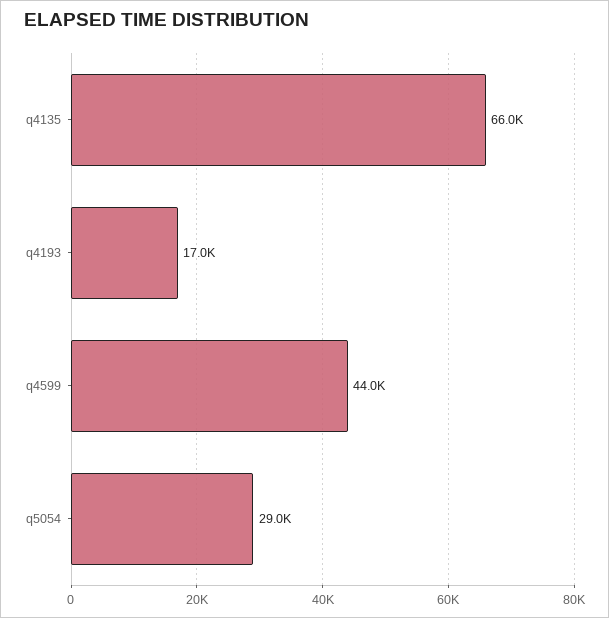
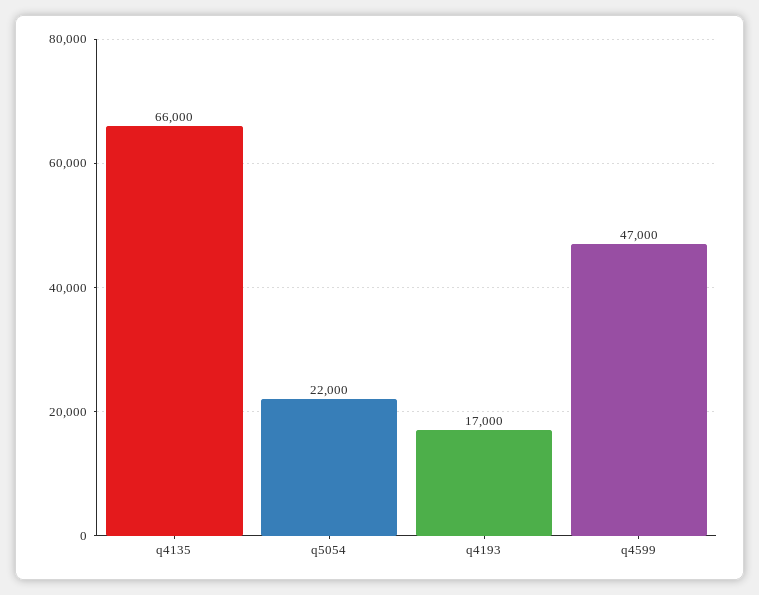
q4599: 44000 -> 47000
q5054: 29000 -> 22000

